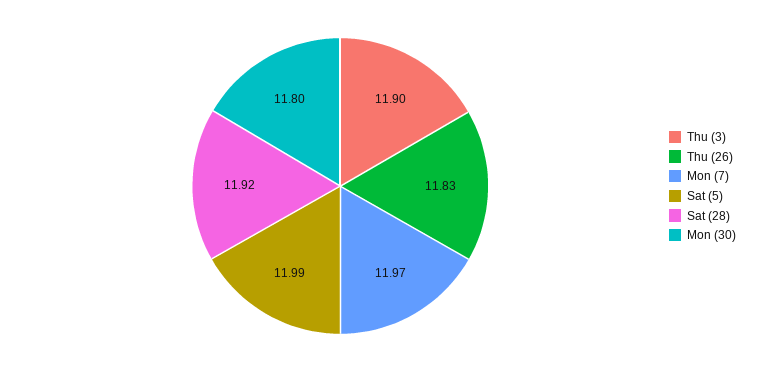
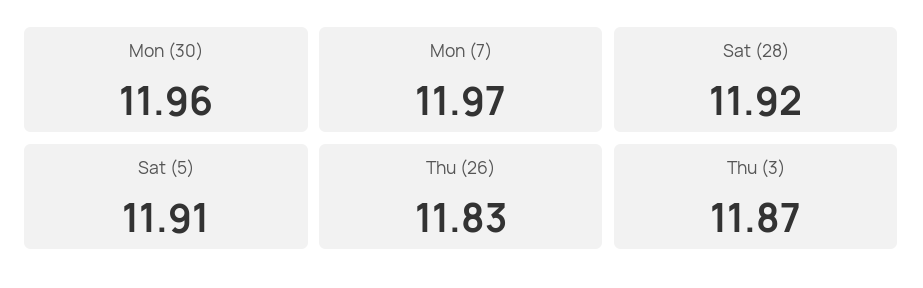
Thu (3): 11.9 -> 11.87
Sat (5): 11.99 -> 11.91
Mon (30): 11.8 -> 11.96

